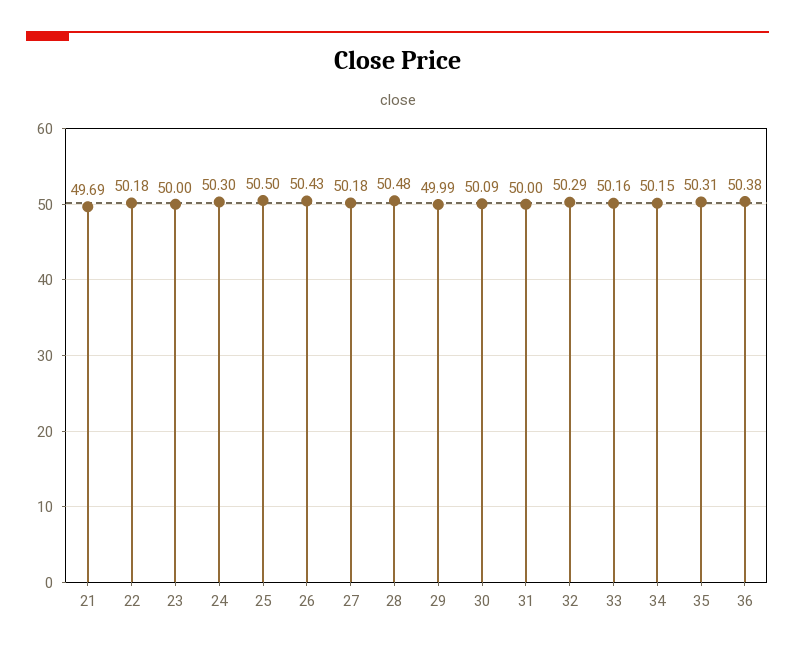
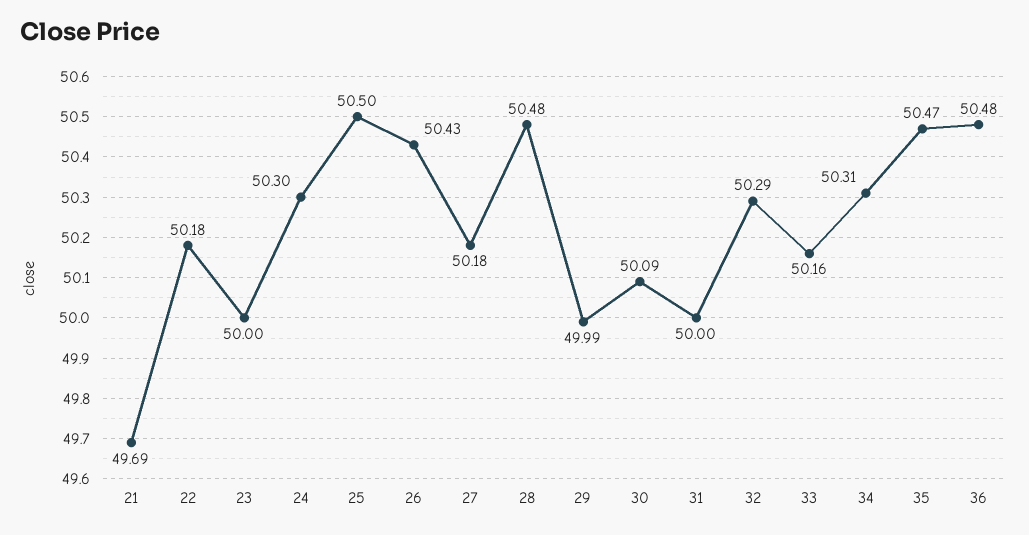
34: 50.15 -> 50.31
35: 50.31 -> 50.47
36: 50.38 -> 50.48

